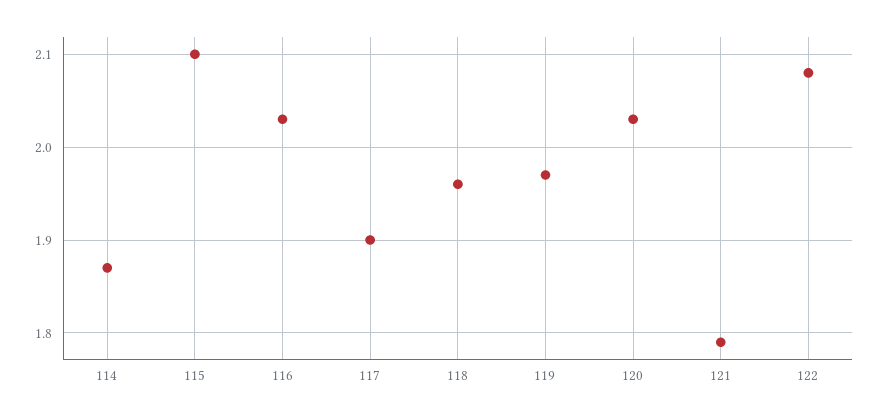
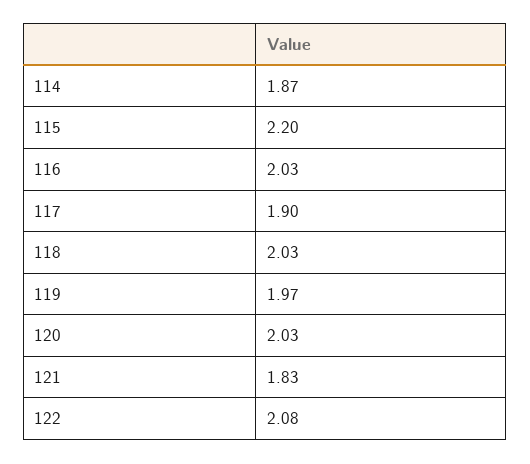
115: 2.1 -> 2.2
118: 1.96 -> 2.03
121: 1.79 -> 1.83

